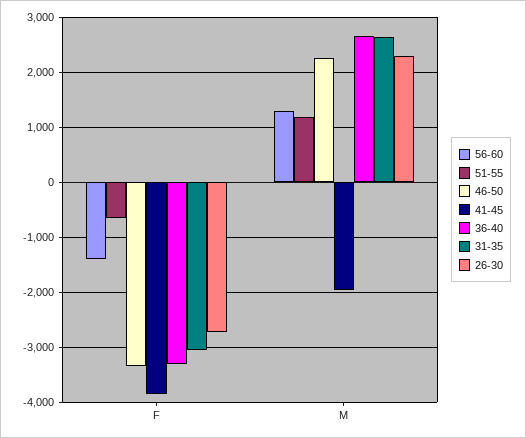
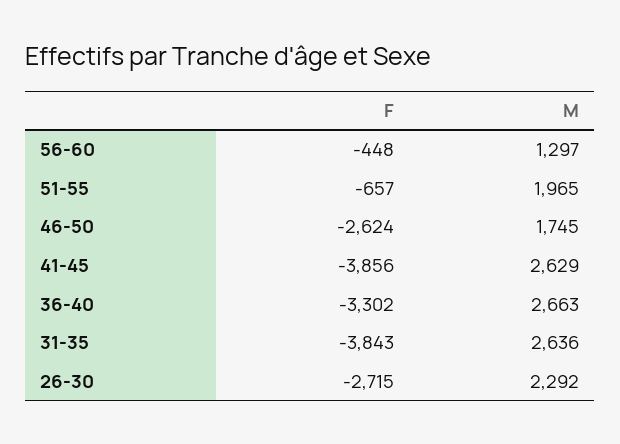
56-60, F: -1400 -> -448
46-50, F: -3400 -> -2624
31-35, F: -3000 -> -3843
51-55, M: 1200 -> 1965
46-50, M: 2200 -> 1745
41-45, M: -2000 -> 2629

